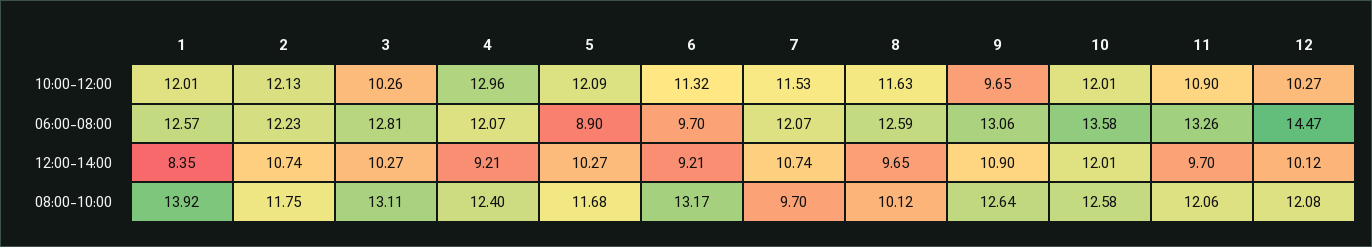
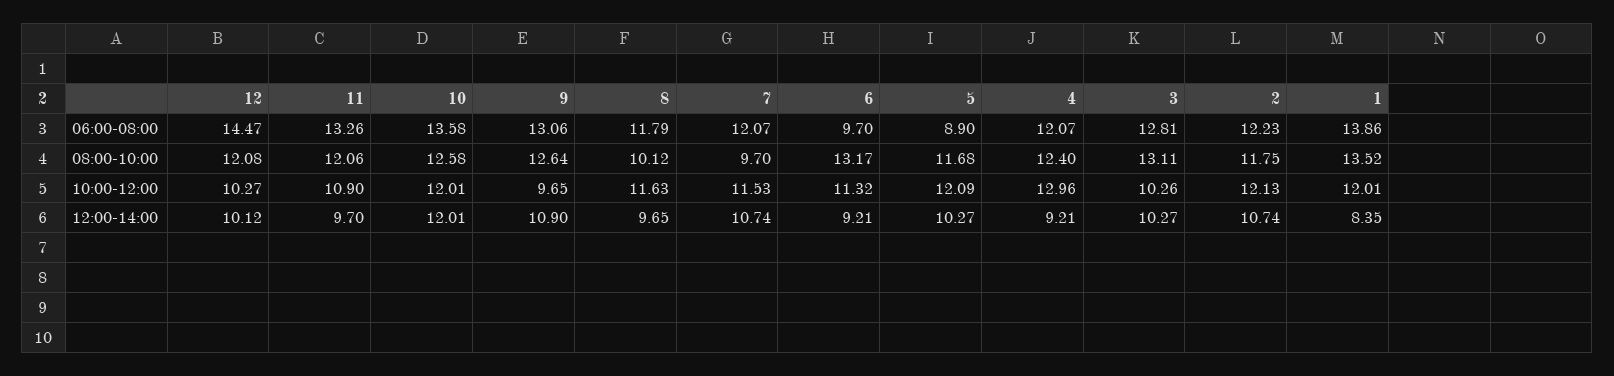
1, 06:00-08:00: 12.57 -> 13.86
8, 06:00-08:00: 12.59 -> 11.79
1, 08:00-10:00: 13.92 -> 13.52

